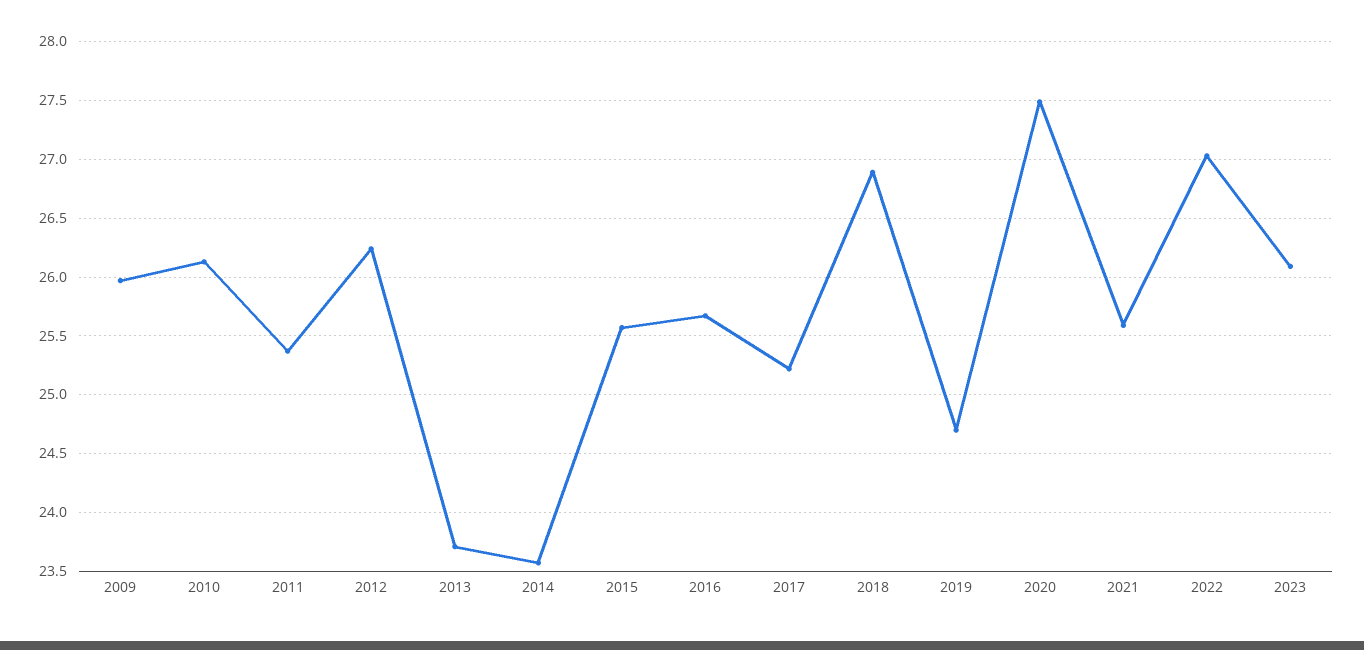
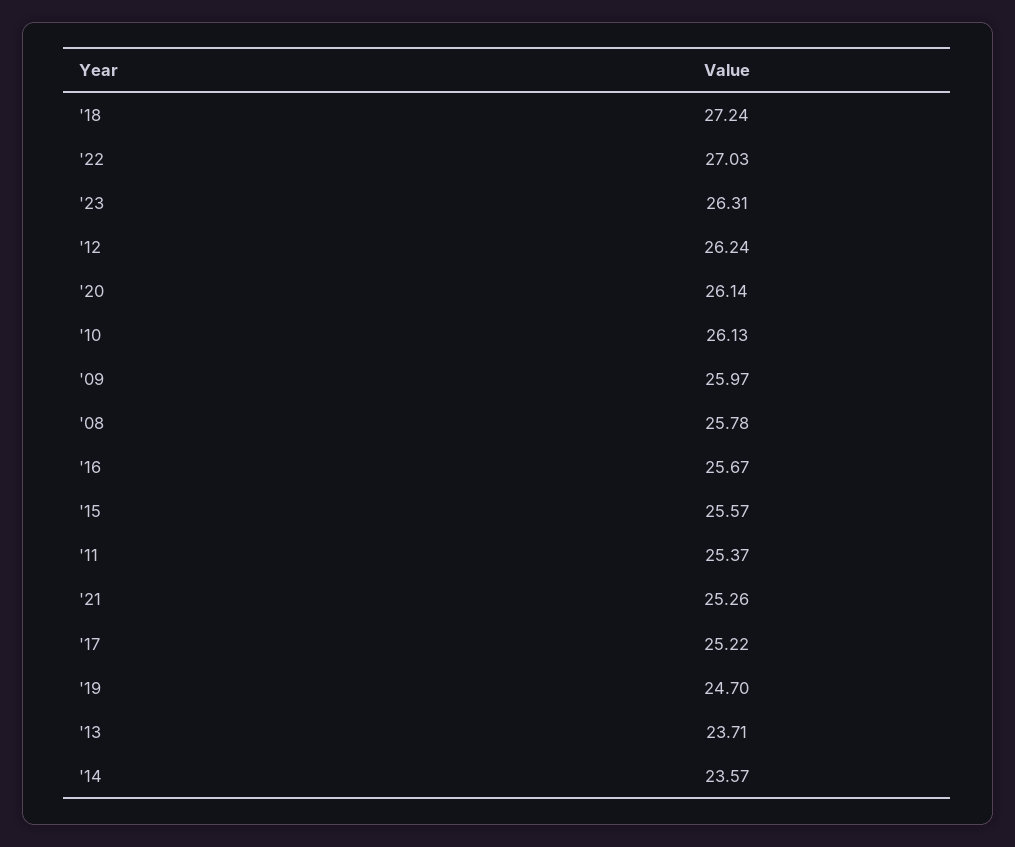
2018: 26.9 -> 27.24
2020: 27.5 -> 26.14
2021: 25.6 -> 25.26
2023: 26.1 -> 26.31
'08: none -> 25.78

